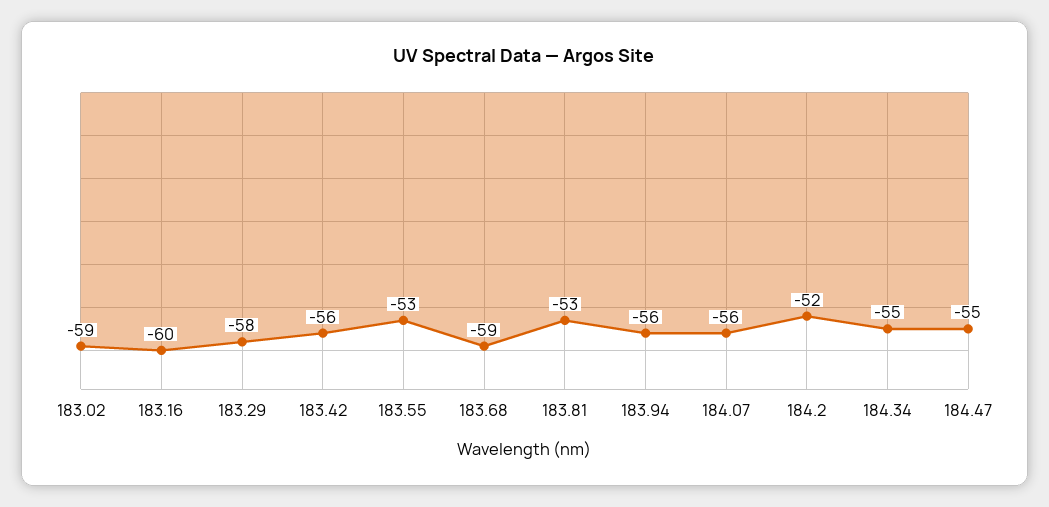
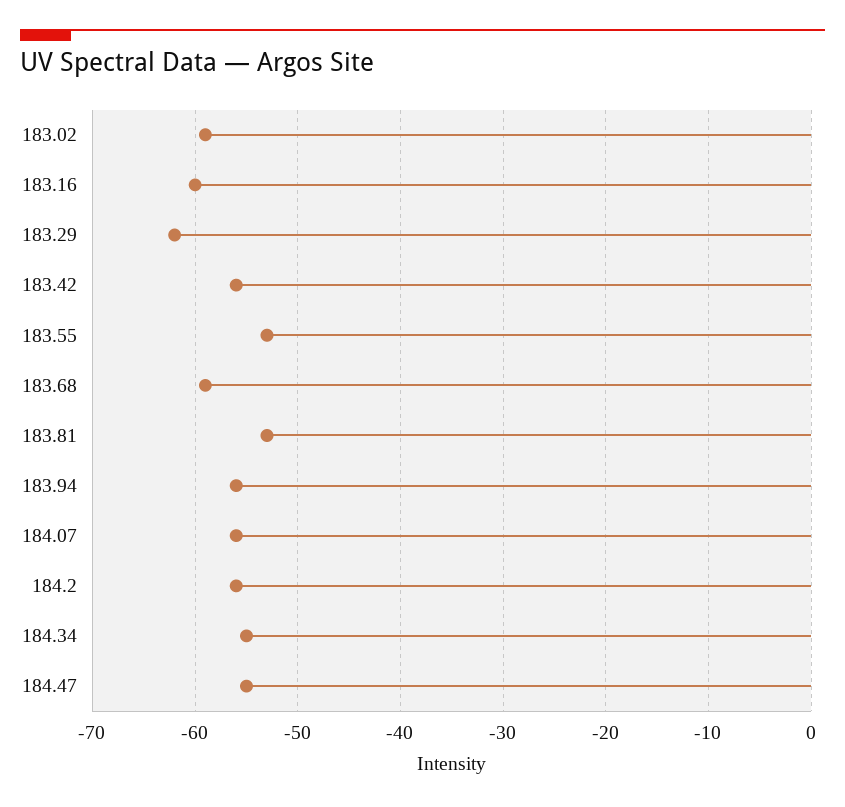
183.29: -58 -> -62
184.2: -52 -> -56

